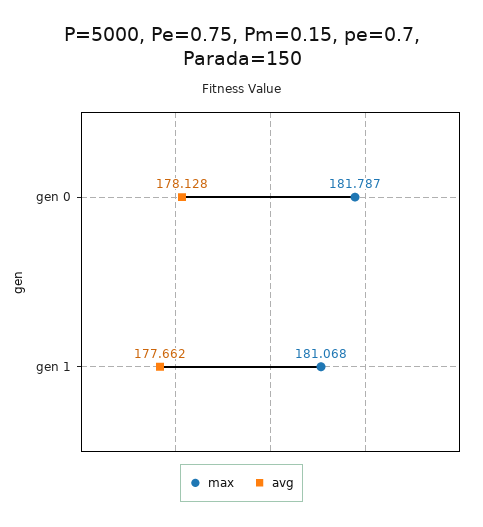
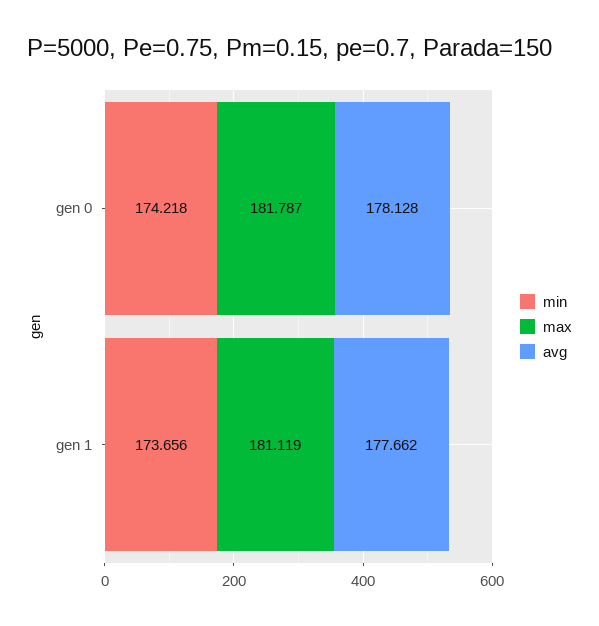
max, gen 1: 181.068 -> 181.119
min, gen 0: none -> 174.218
min, gen 1: none -> 173.656

